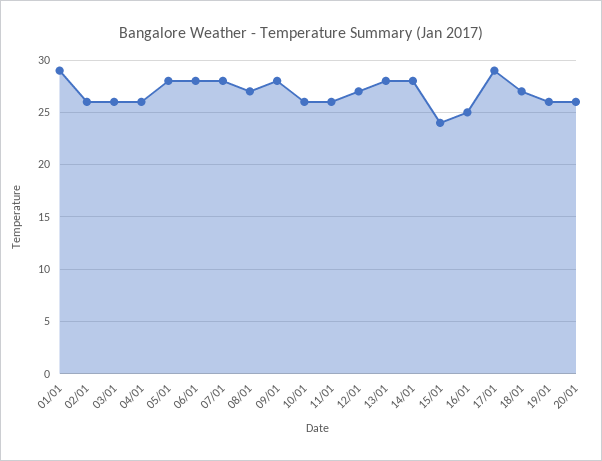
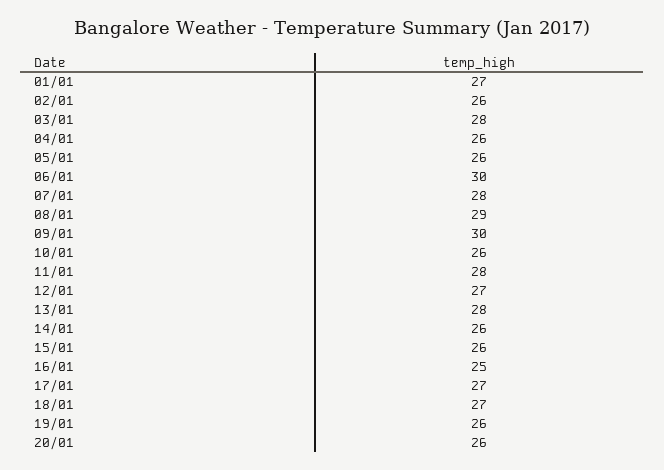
01/01: 29 -> 27
03/01: 26 -> 28
05/01: 28 -> 26
06/01: 28 -> 30
08/01: 27 -> 29
09/01: 28 -> 30
11/01: 26 -> 28
14/01: 28 -> 26
15/01: 24 -> 26
17/01: 29 -> 27

